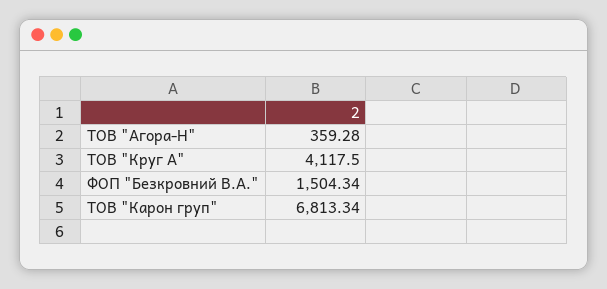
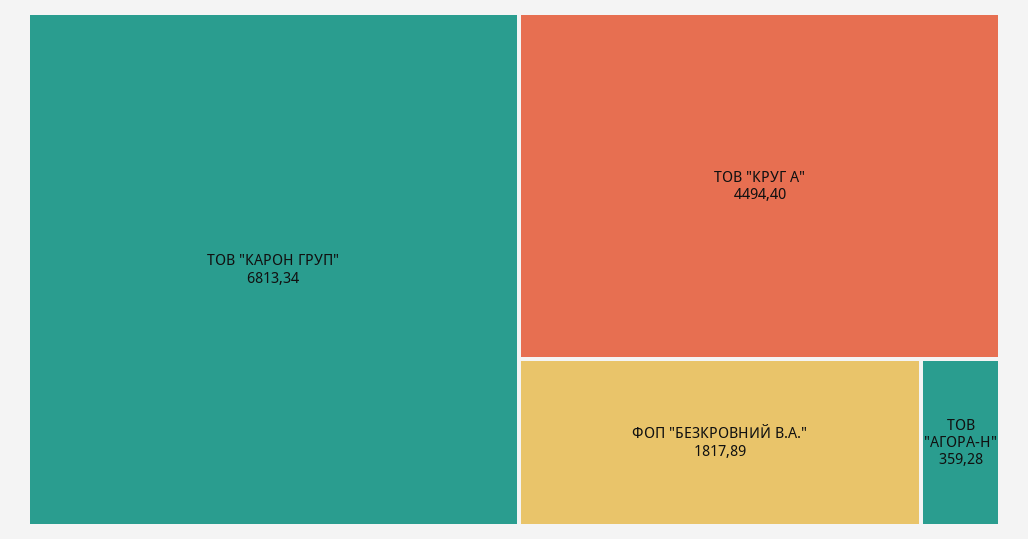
ТОВ "Круг А": 4117.5 -> 4494.4
ФОП "Безкровний В.А.": 1504.34 -> 1817.89

